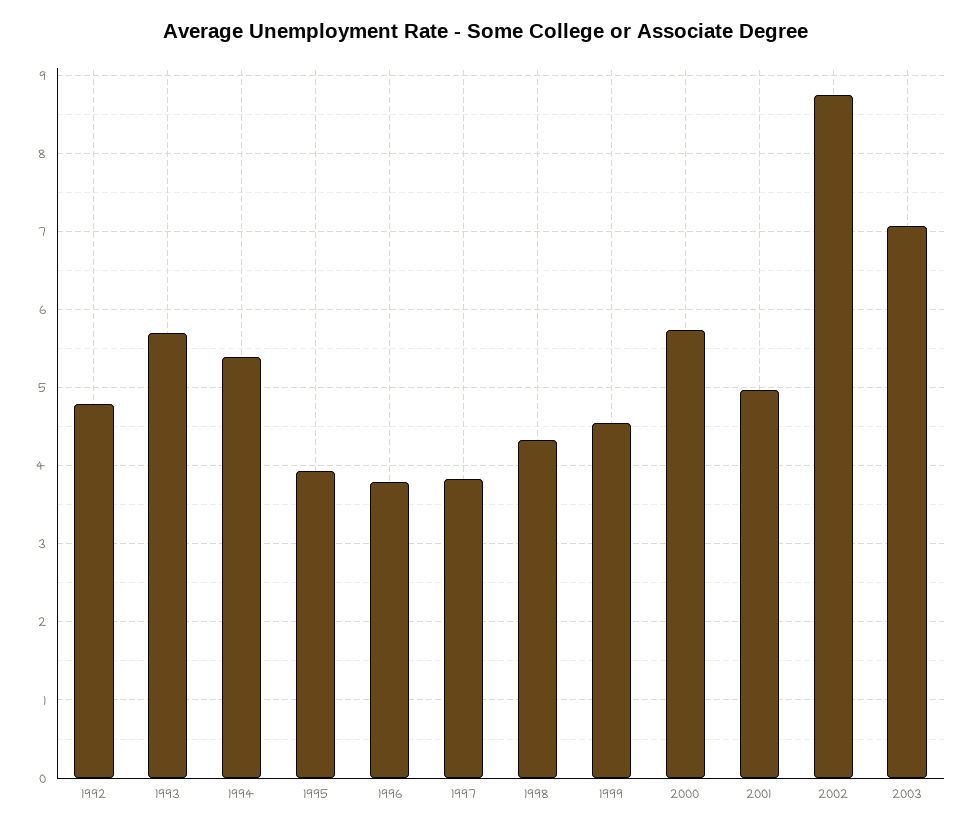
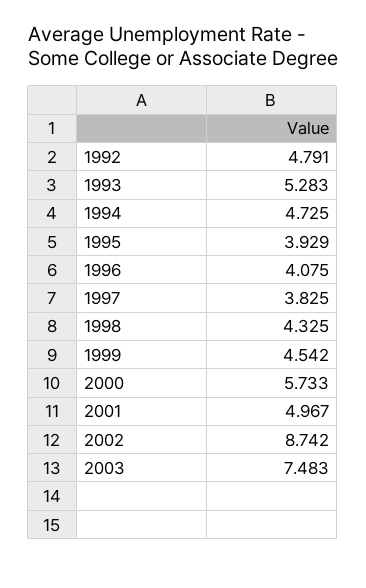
1993: 5.7 -> 5.283
1994: 5.4 -> 4.725
1996: 3.8 -> 4.075
2003: 7.1 -> 7.483

